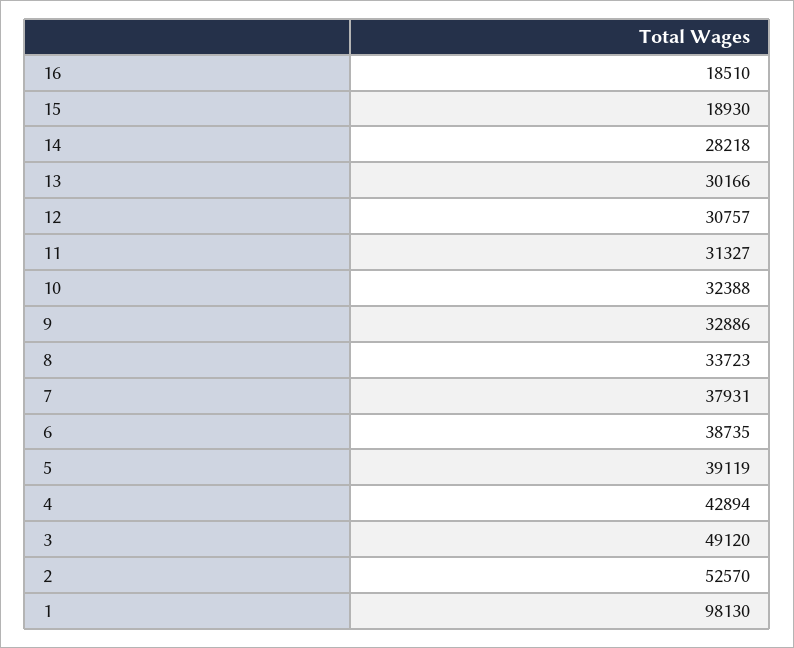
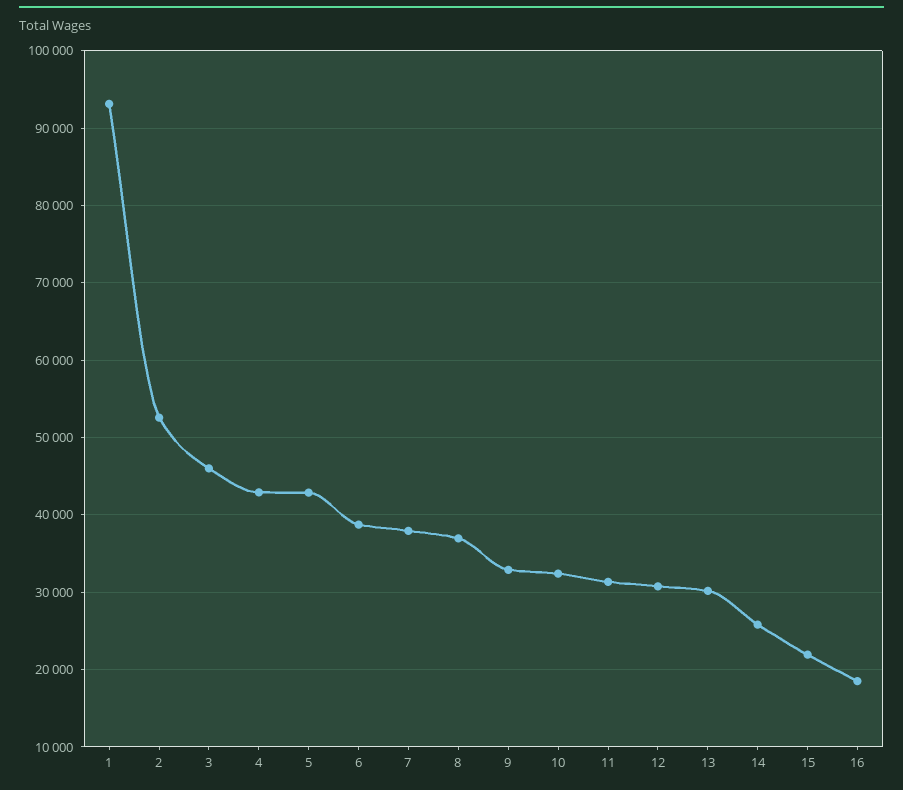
15: 18930 -> 22000
14: 28218 -> 26000
8: 33723 -> 37000
5: 39119 -> 43000
3: 49120 -> 46000
1: 98130 -> 93000

